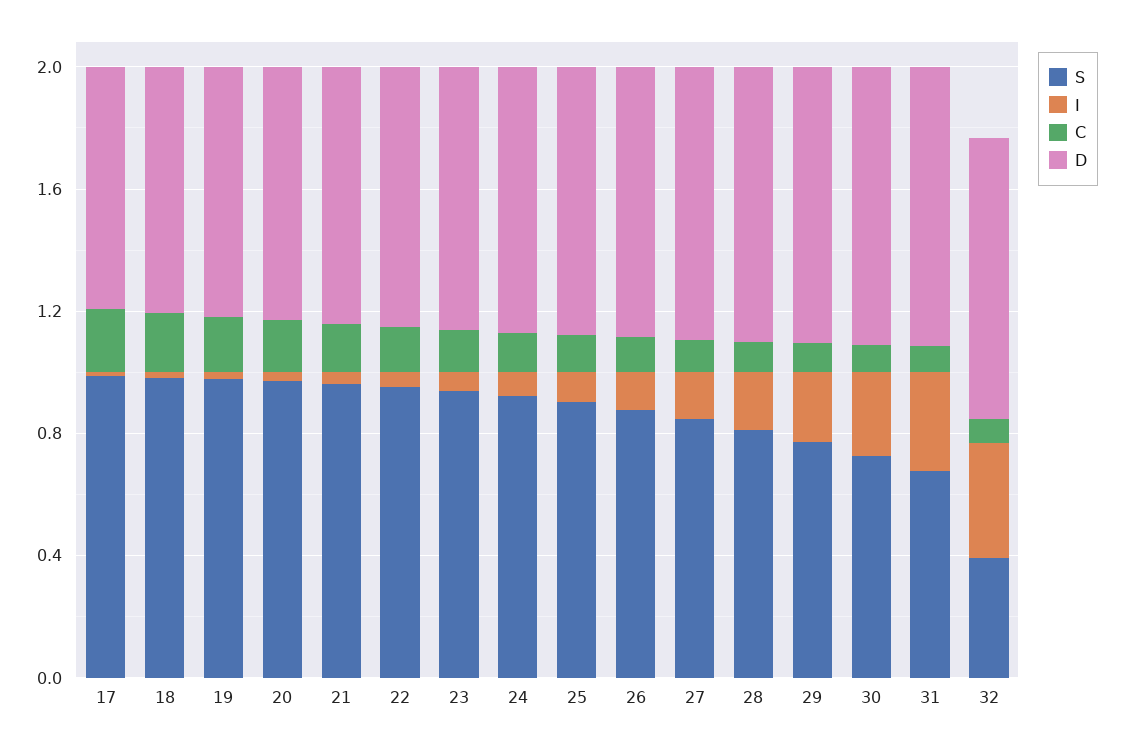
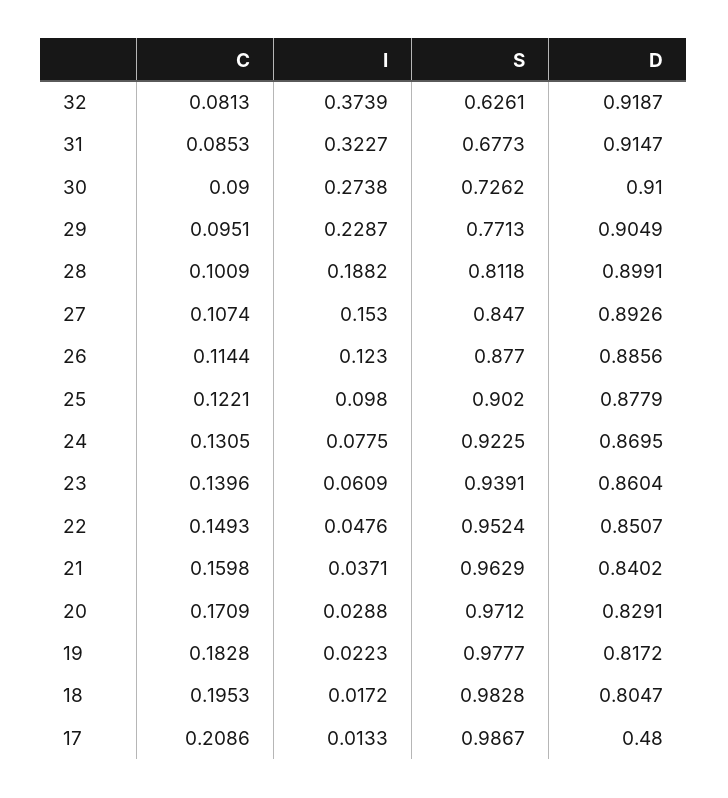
D, 17: 0.8 -> 0.48
S, 32: 0.4 -> 0.6261

